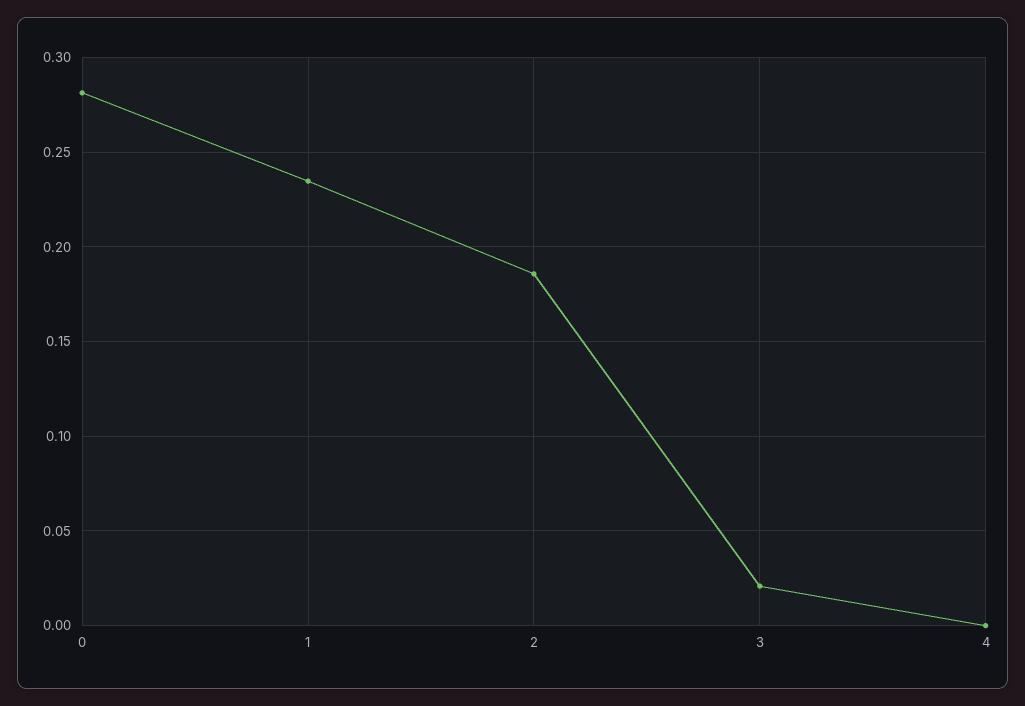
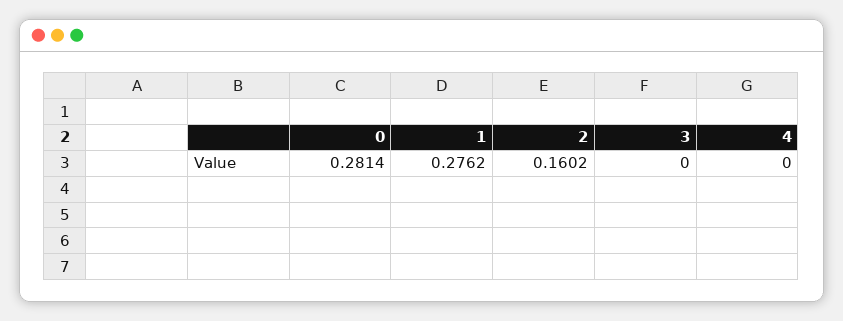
1: 0.235 -> 0.2762
2: 0.185 -> 0.1602
3: 0.02 -> 0

